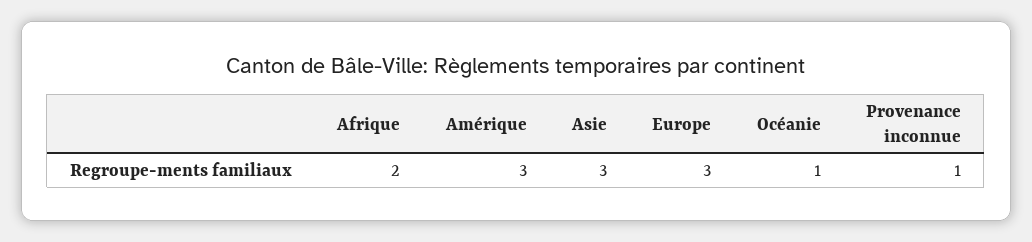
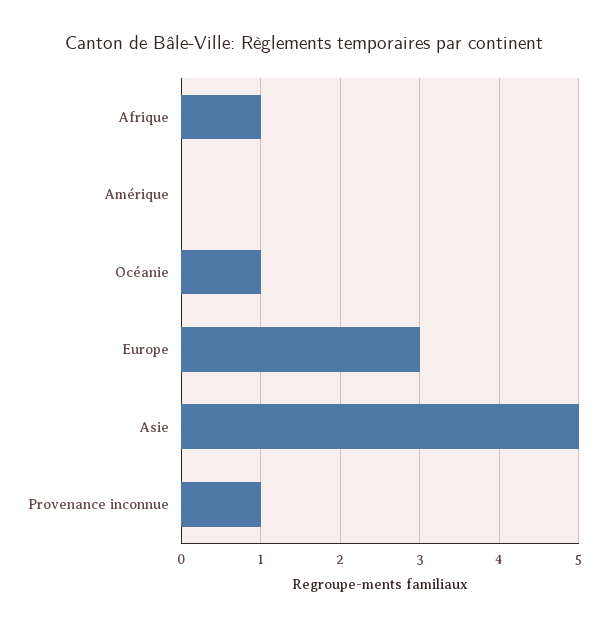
Afrique: 2 -> 1
Amérique: 3 -> 0
Asie: 3 -> 5

